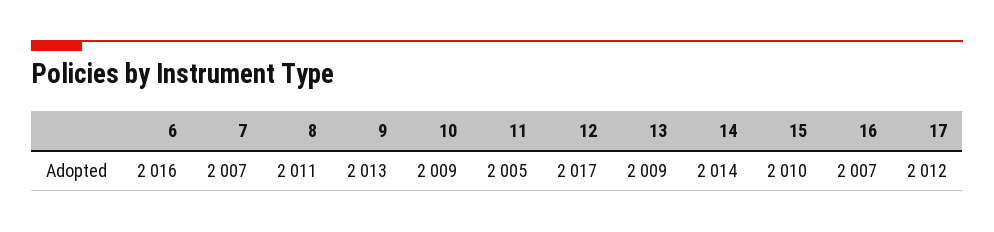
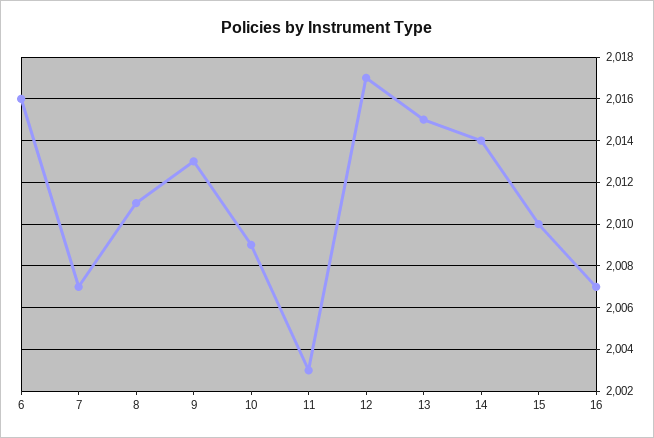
11: 2005 -> 2003
13: 2009 -> 2015
17: 2012 -> none

